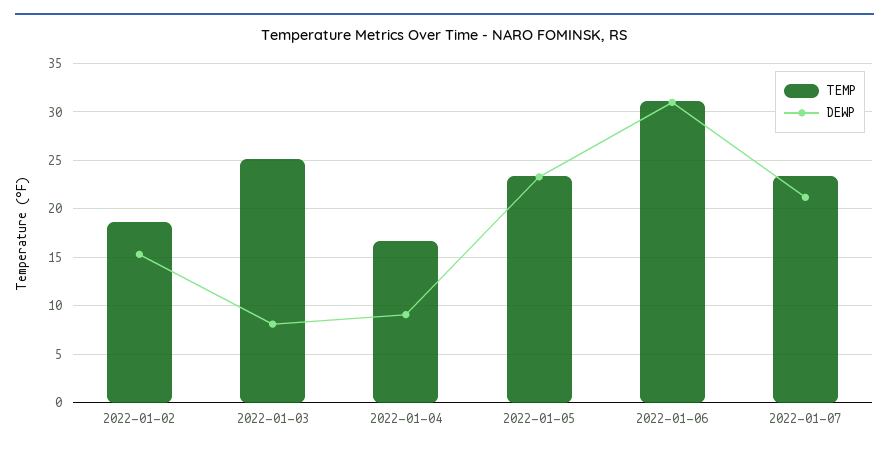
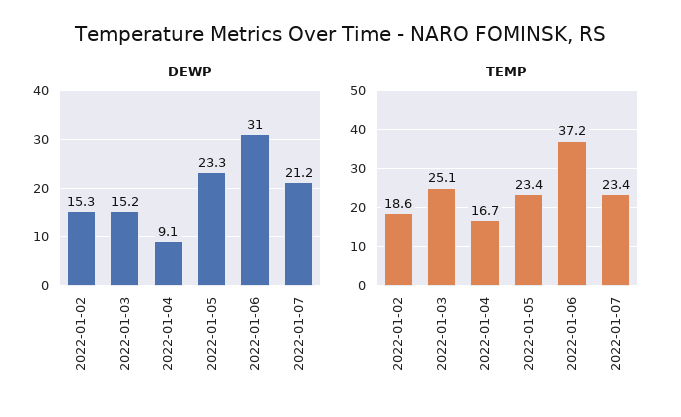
DEWP, 2022-01-03: 8 -> 15.2
TEMP, 2022-01-06: 31 -> 37.2

